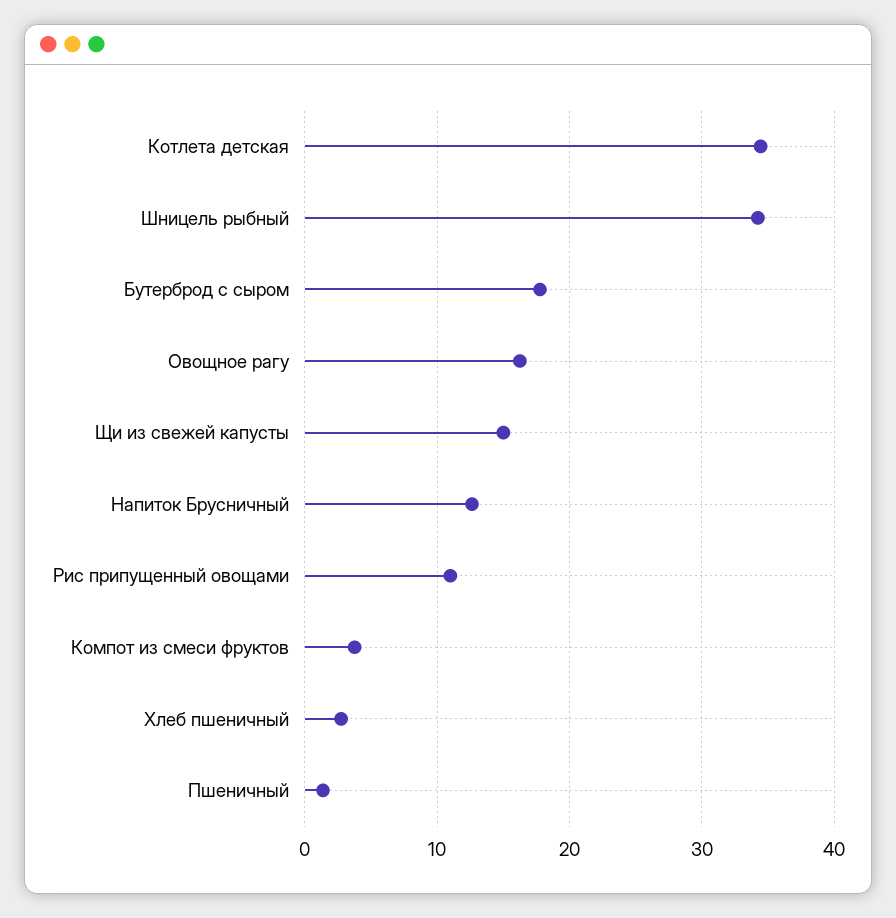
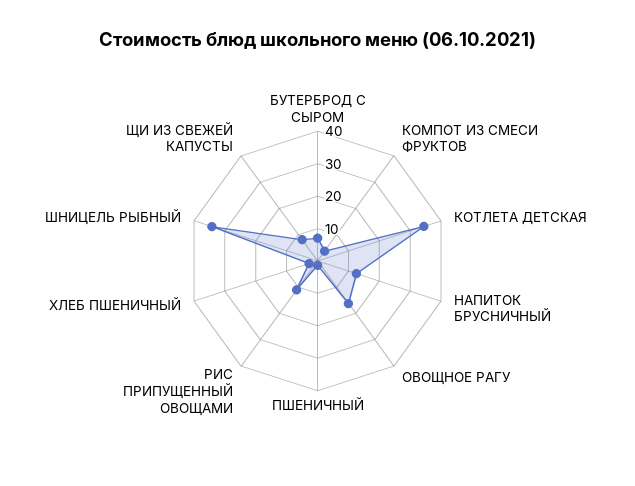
Бутерброд с сыром: 18 -> 7.5
Щи из свежей капусты: 15 -> 7.5

